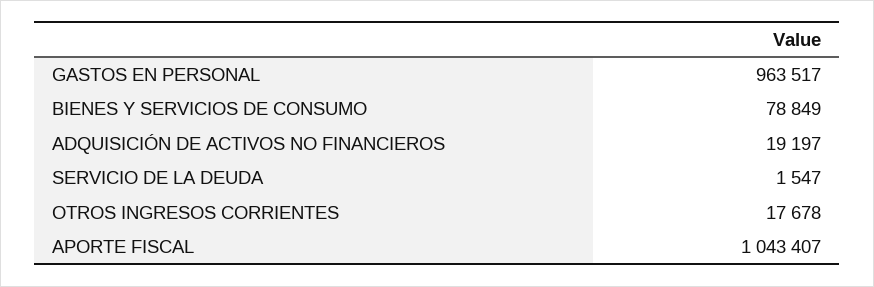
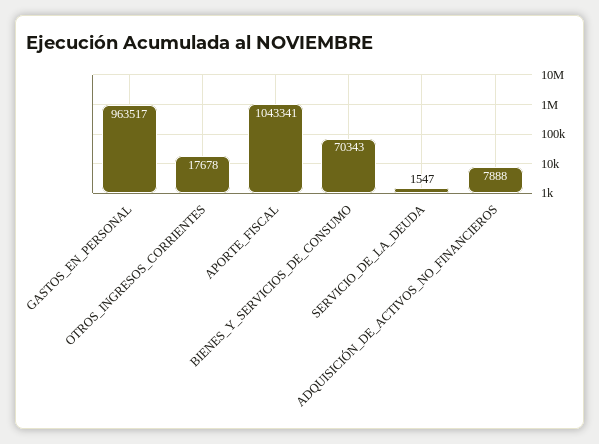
BIENES Y SERVICIOS DE CONSUMO: 78849 -> 70343
ADQUISICIÓN DE ACTIVOS NO FINANCIEROS: 19197 -> 7888
APORTE FISCAL: 1043407 -> 1043341

